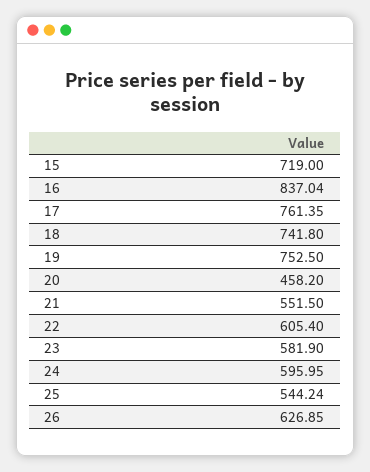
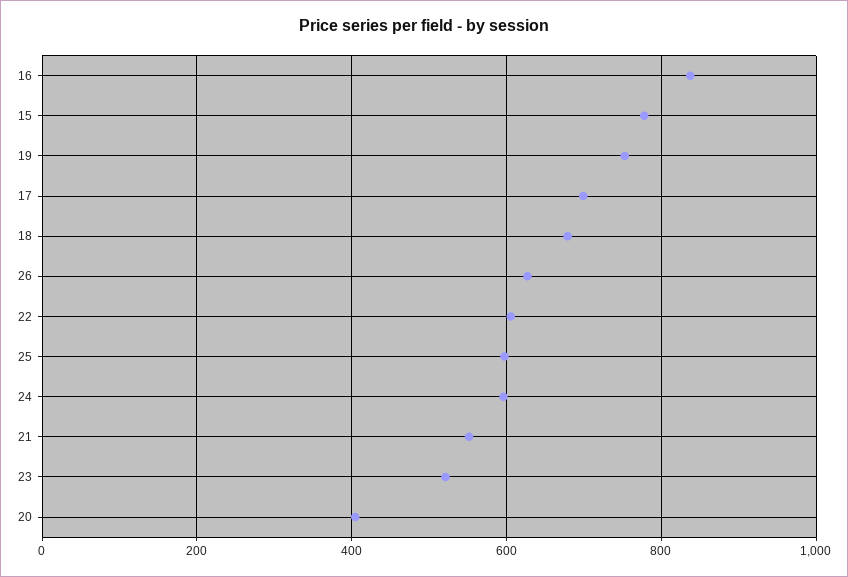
15: 719 -> 780
17: 761.35 -> 700
18: 741.8 -> 680
20: 458.2 -> 400
23: 581.9 -> 520
25: 544.24 -> 600

